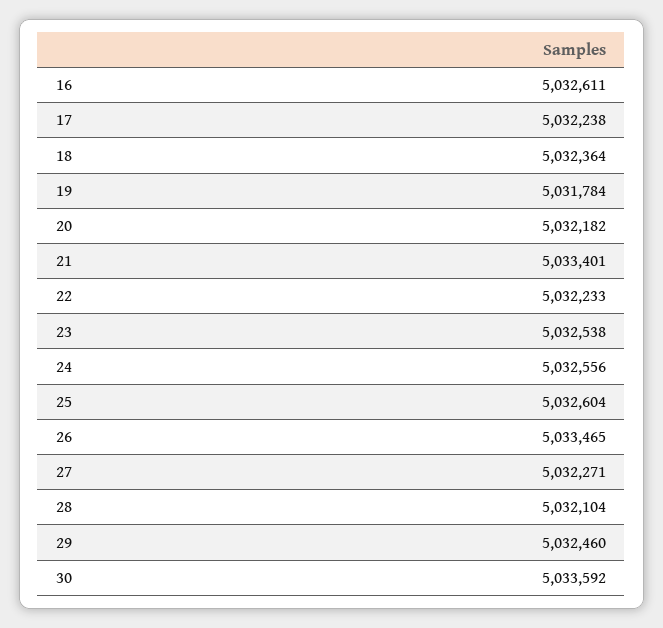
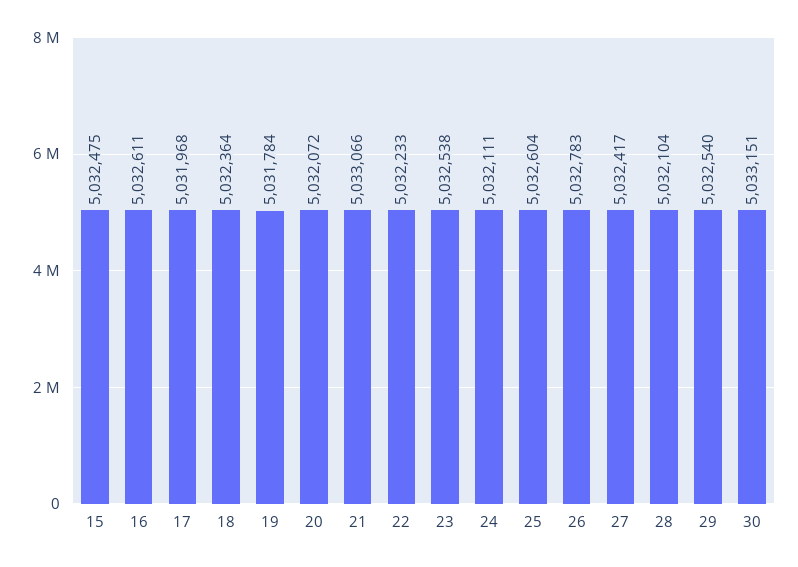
17: 5032238 -> 5031968
20: 5032182 -> 5032072
21: 5033401 -> 5033066
24: 5032556 -> 5032111
26: 5033465 -> 5032783
27: 5032271 -> 5032417
29: 5032460 -> 5032540
30: 5033592 -> 5033151
15: none -> 5032475

